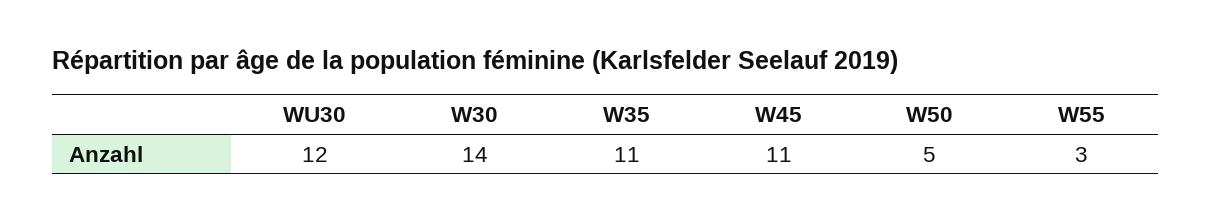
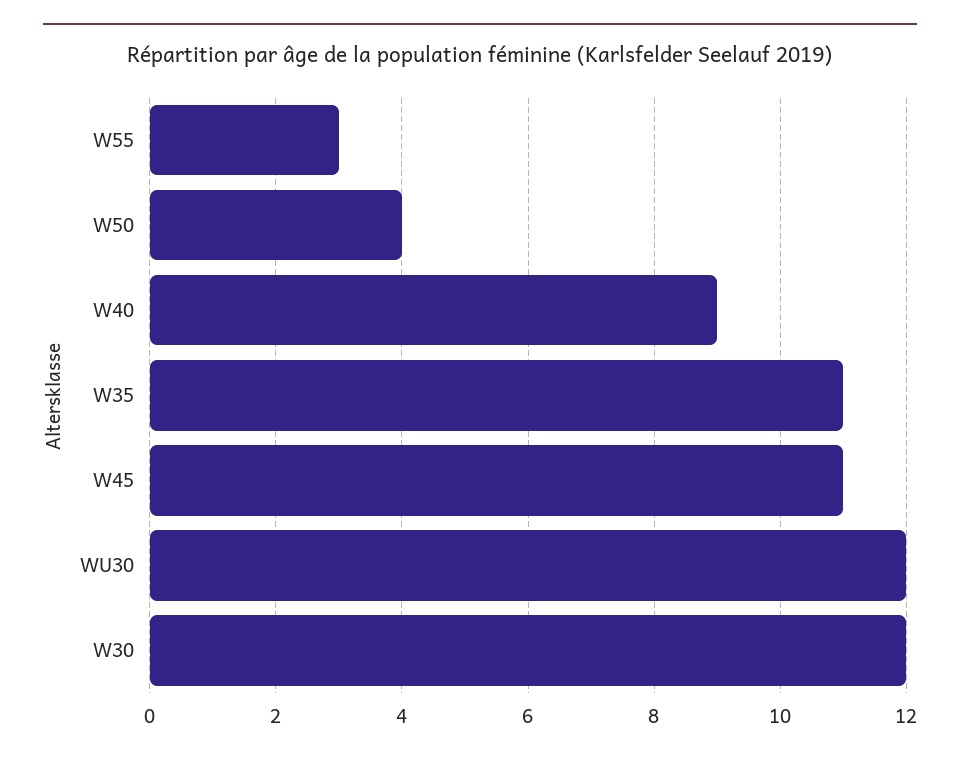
W30: 14 -> 12
W50: 5 -> 4
W40: none -> 9

